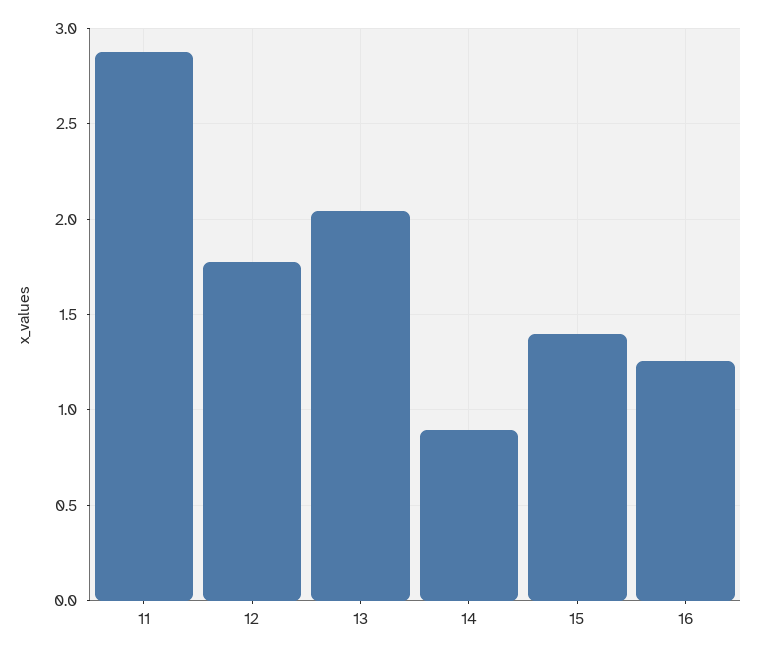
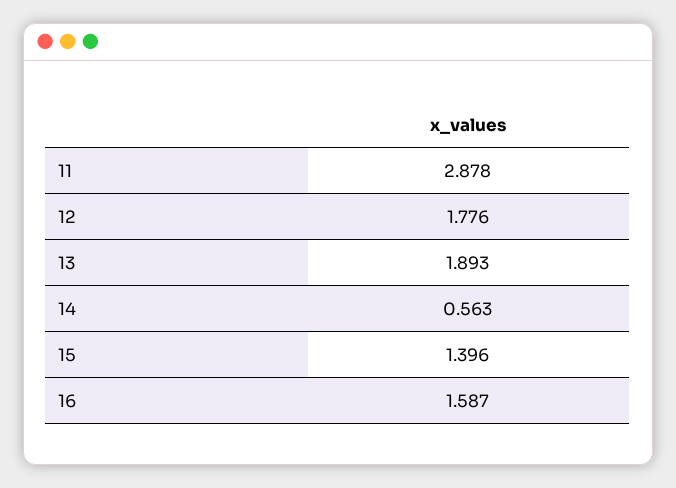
13: 2.05 -> 1.893
14: 0.9 -> 0.563
16: 1.25 -> 1.587

